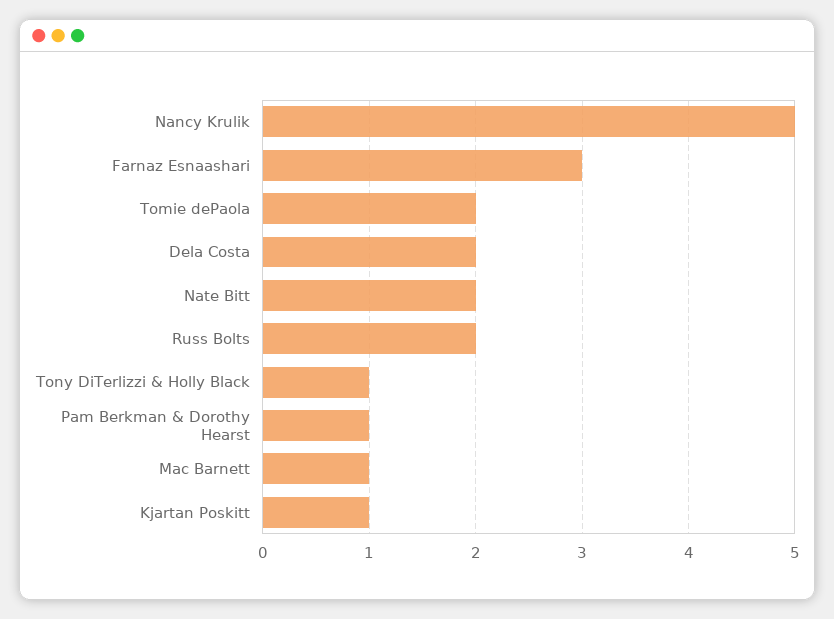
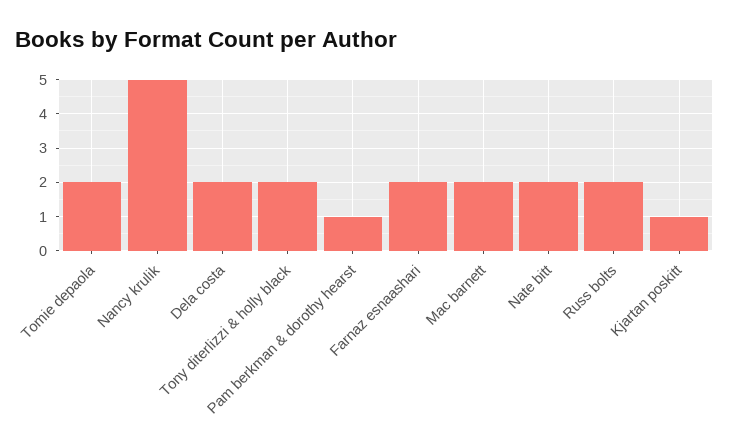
Farnaz Esnaashari: 3 -> 2
Tony DiTerlizzi & Holly Black: 1 -> 2
Mac Barnett: 1 -> 2

